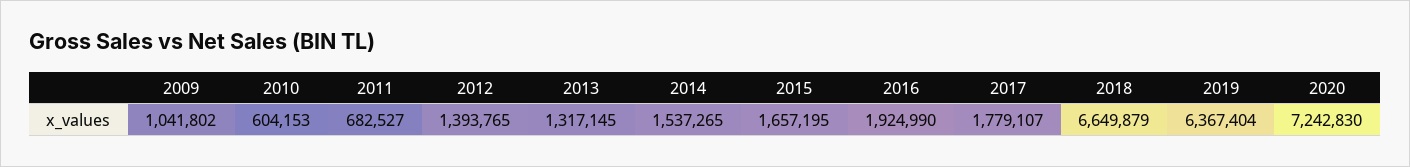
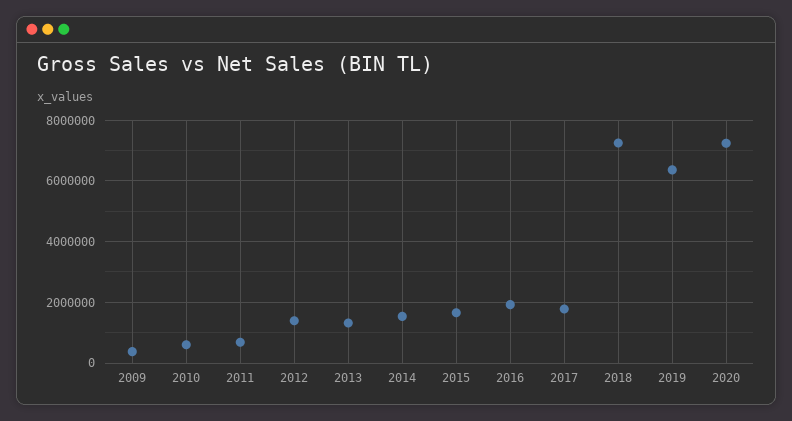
2009: 1041802 -> 400000
2018: 6649879 -> 7200000

